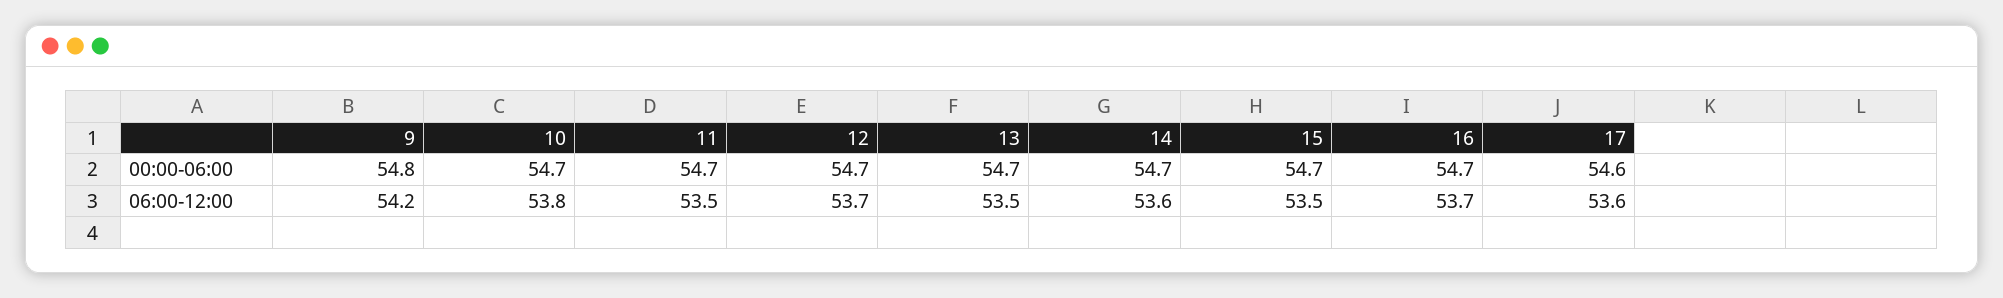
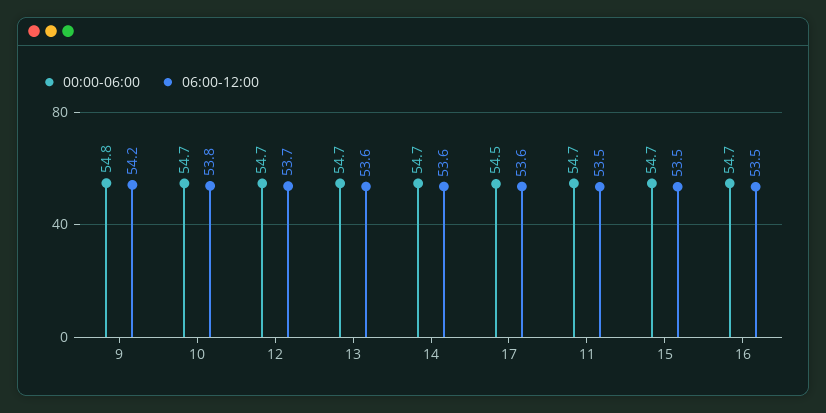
00:00-06:00, 17: 54.6 -> 54.5
06:00-12:00, 13: 53.5 -> 53.6
06:00-12:00, 16: 53.7 -> 53.5

